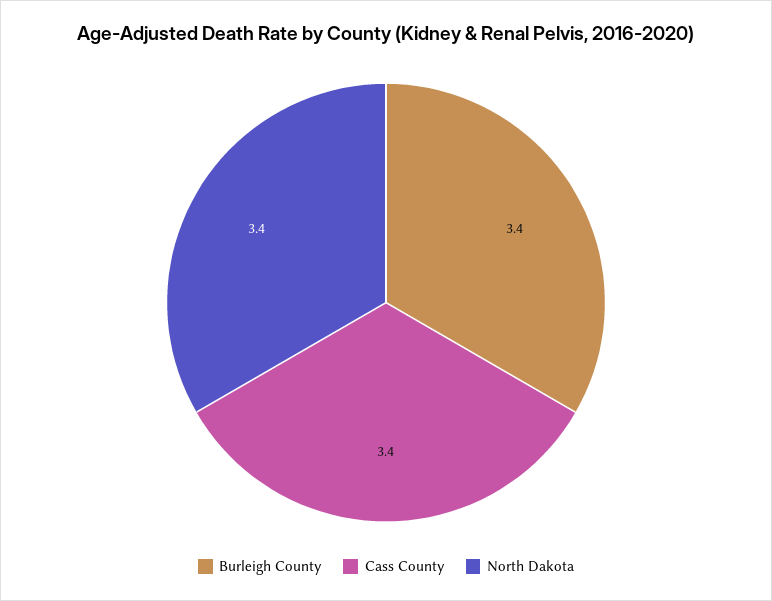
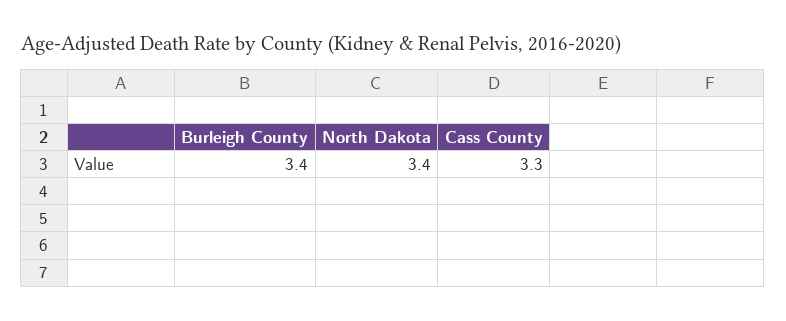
Cass County: 3.4 -> 3.3

